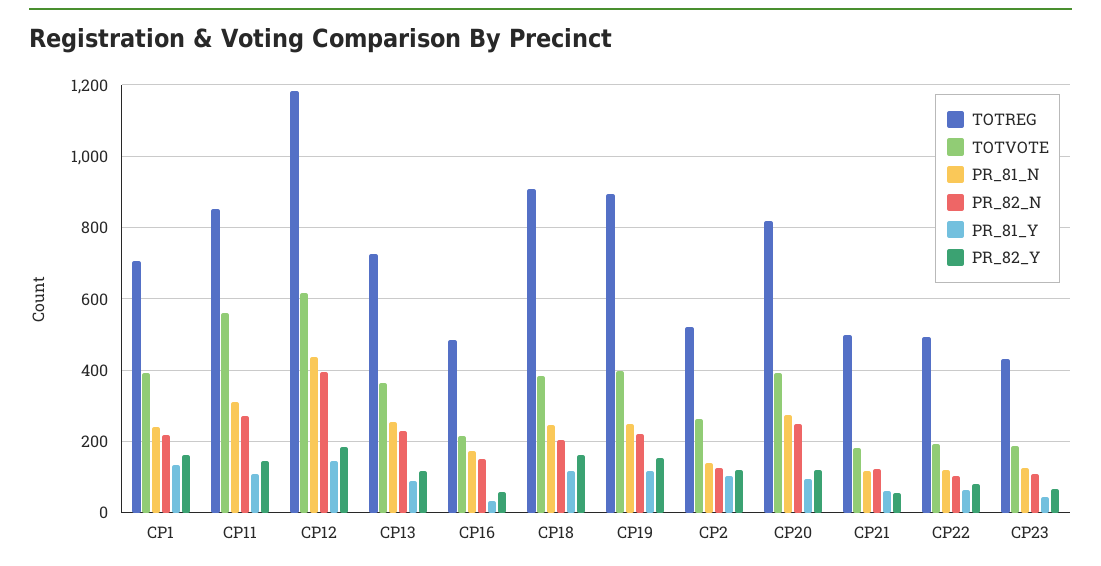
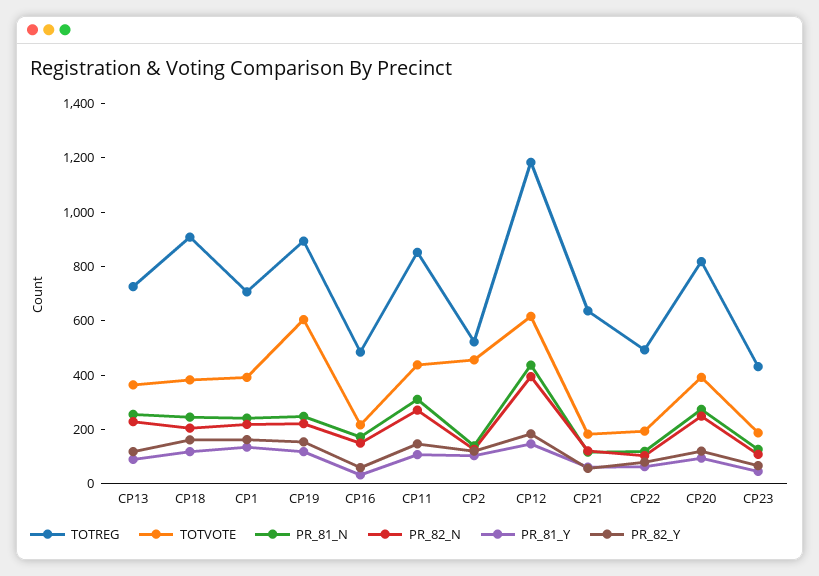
TOTVOTE, CP11: 560 -> 450
TOTVOTE, CP19: 400 -> 600
TOTVOTE, CP2: 260 -> 450
TOTREG, CP21: 500 -> 650

